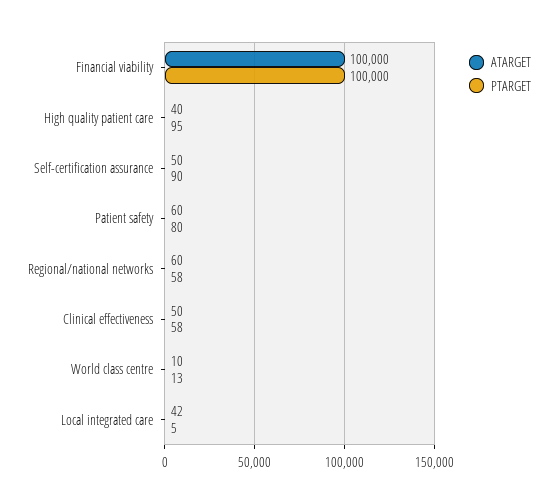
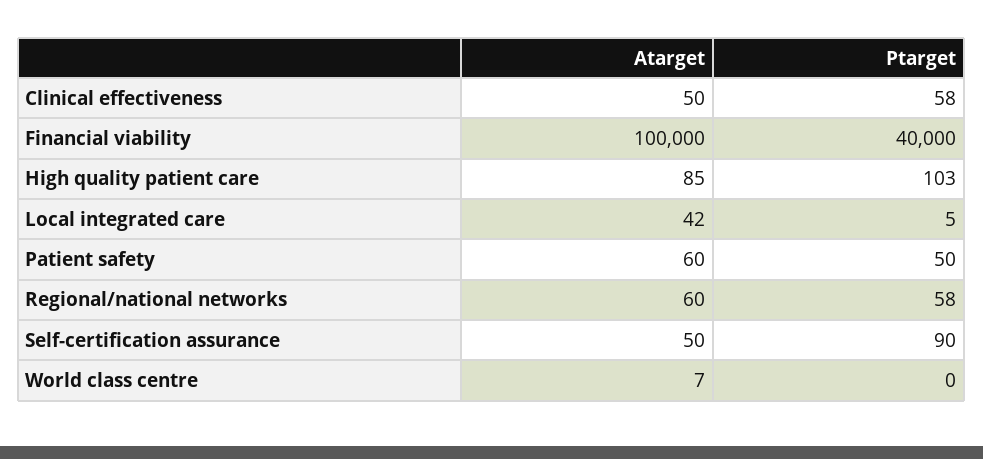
PTARGET, Financial viability: 100000 -> 40000
ATARGET, High quality patient care: 40 -> 85
PTARGET, High quality patient care: 95 -> 103
PTARGET, Patient safety: 80 -> 50
ATARGET, World class centre: 10 -> 7
PTARGET, World class centre: 13 -> 0

